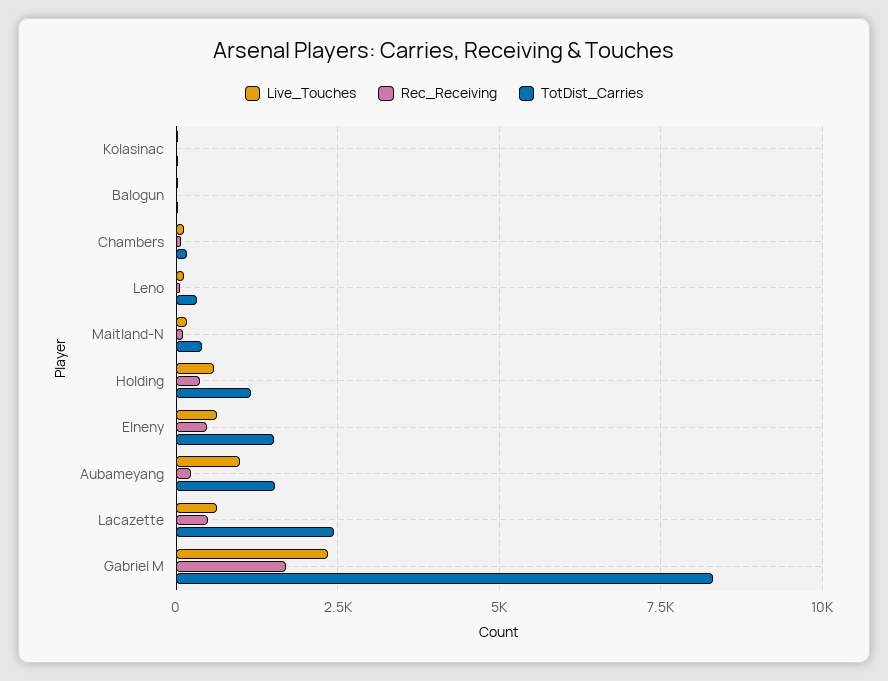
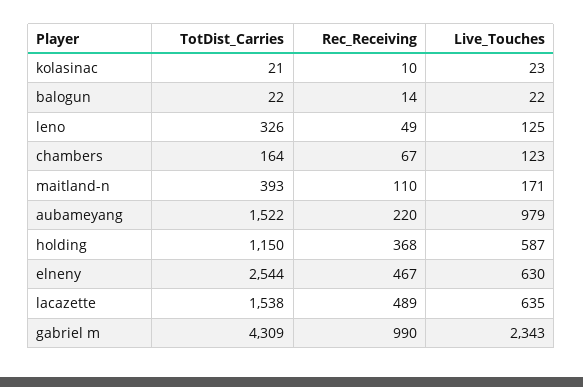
TotDist_Carries, Elneny: 1500 -> 2544
TotDist_Carries, Lacazette: 2500 -> 1538
Rec_Receiving, Gabriel M: 1750 -> 990
TotDist_Carries, Gabriel M: 8250 -> 4309

